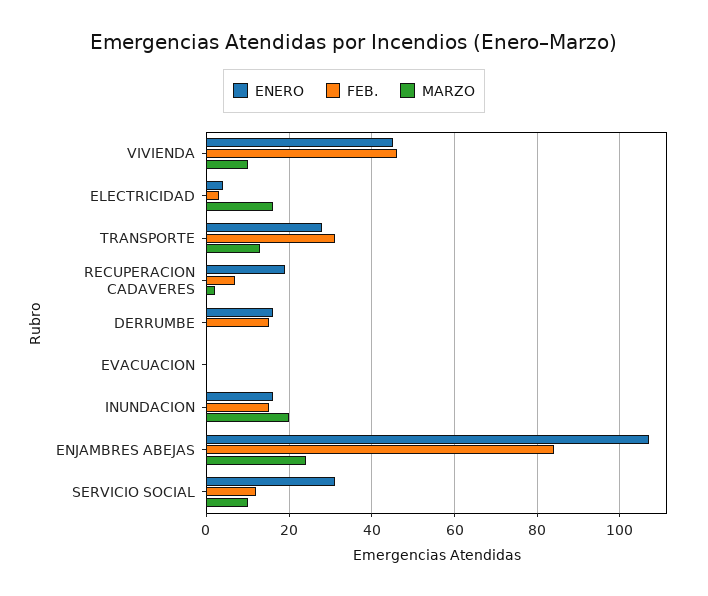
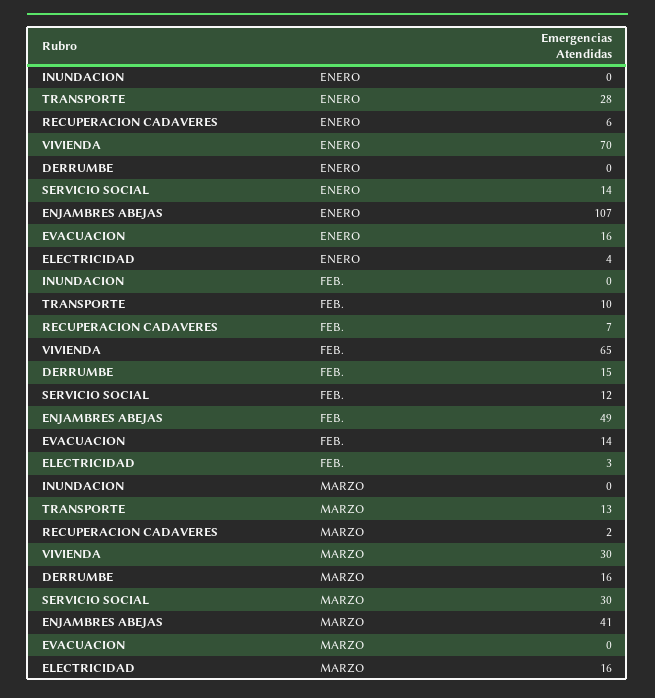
ENERO, VIVIENDA: 45 -> 70
FEB., VIVIENDA: 45 -> 65
MARZO, VIVIENDA: 10 -> 30
FEB., TRANSPORTE: 30 -> 10
ENERO, RECUPERACION CADAVERES: 20 -> 6
ENERO, DERRUMBE: 15 -> 0
MARZO, DERRUMBE: 0 -> 16
ENERO, EVACUACION: 0 -> 16
FEB., EVACUACION: 0 -> 14
ENERO, INUNDACION: 15 -> 0
FEB., INUNDACION: 15 -> 0
MARZO, INUNDACION: 20 -> 0
FEB., ENJAMBRES ABEJAS: 85 -> 49
MARZO, ENJAMBRES ABEJAS: 25 -> 41
ENERO, SERVICIO SOCIAL: 30 -> 14
MARZO, SERVICIO SOCIAL: 10 -> 30

